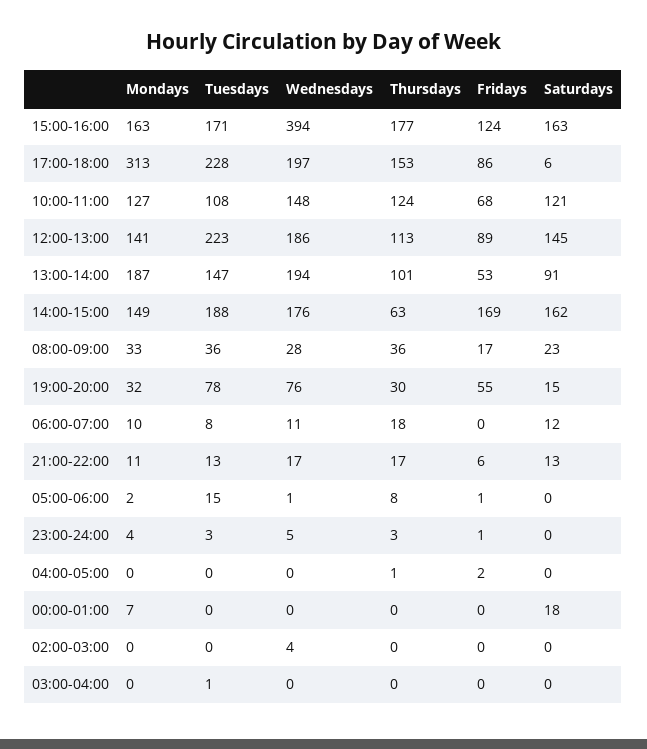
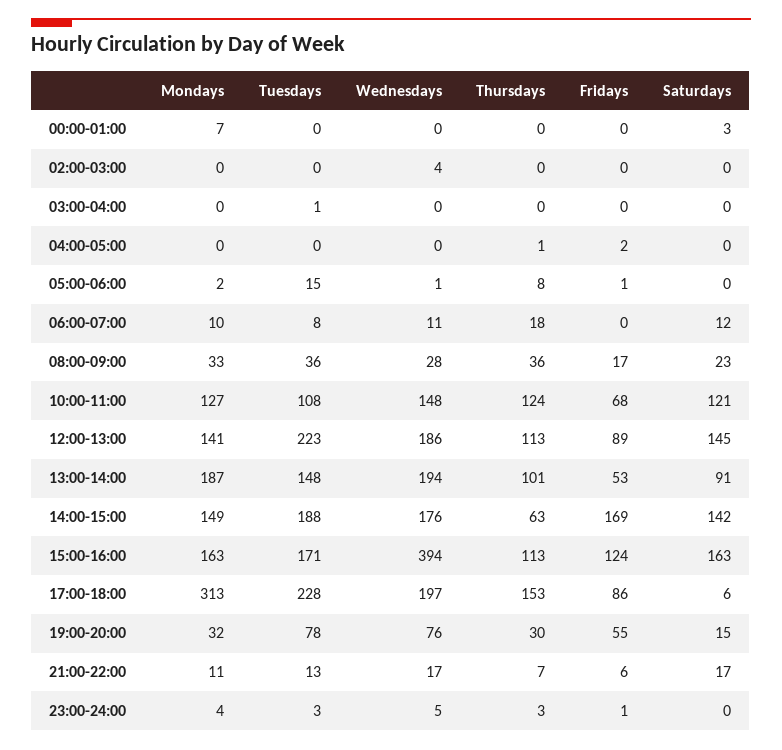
Thursdays, 15:00-16:00: 177 -> 113
Tuesdays, 13:00-14:00: 147 -> 148
Saturdays, 14:00-15:00: 162 -> 142
Thursdays, 21:00-22:00: 17 -> 7
Saturdays, 21:00-22:00: 13 -> 17
Saturdays, 00:00-01:00: 18 -> 3

